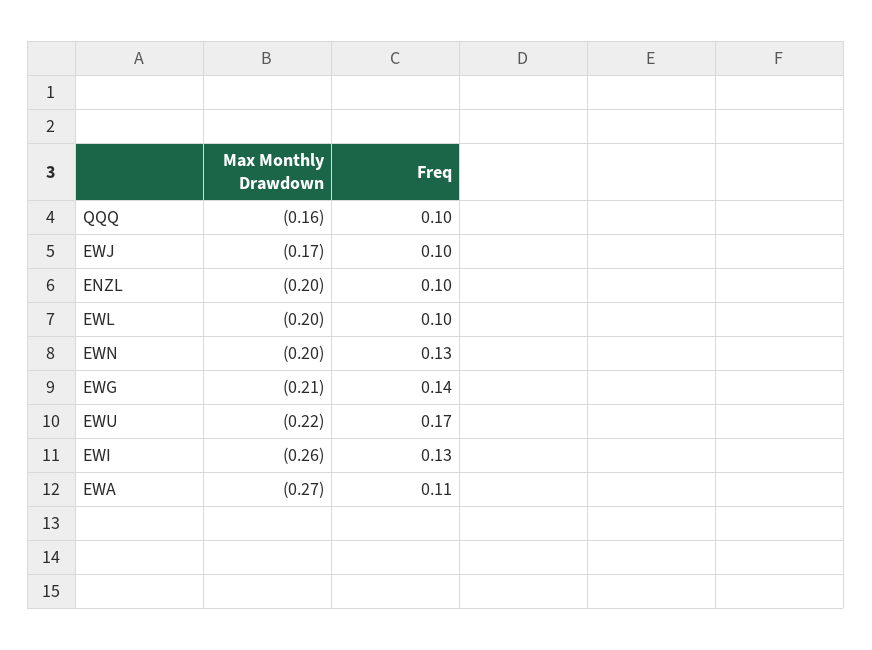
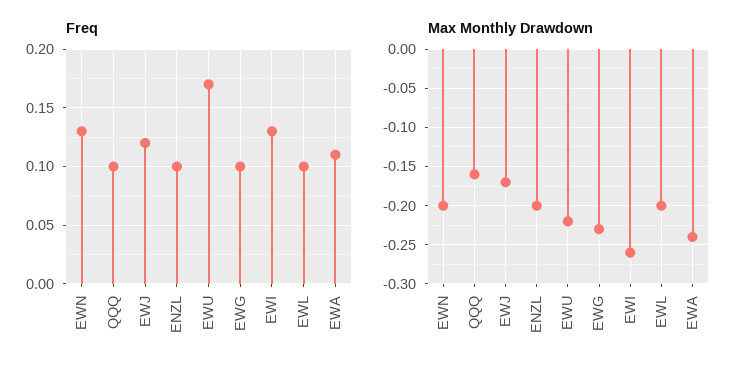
Freq, EWJ: 0.1 -> 0.12
Max Monthly Drawdown, EWG: -0.21 -> -0.23
Freq, EWG: 0.14 -> 0.1
Max Monthly Drawdown, EWA: -0.27 -> -0.24

